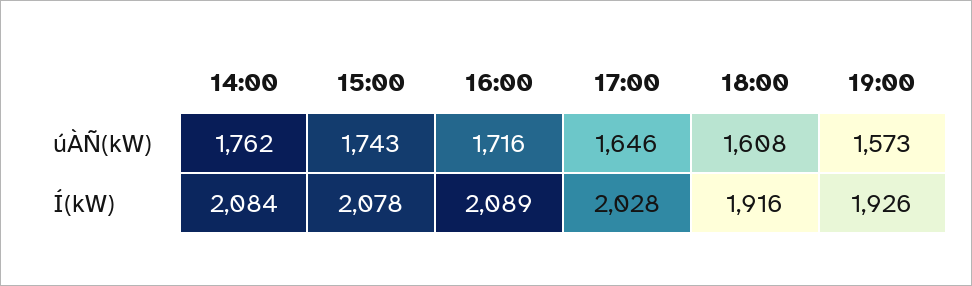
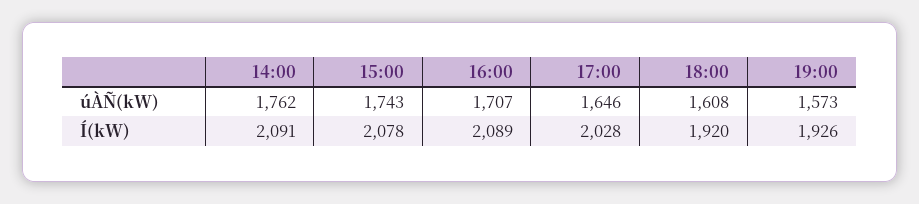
16:00, úÀÑ(kW): 1716 -> 1707
14:00, Í(kW): 2084 -> 2091
18:00, Í(kW): 1916 -> 1920

